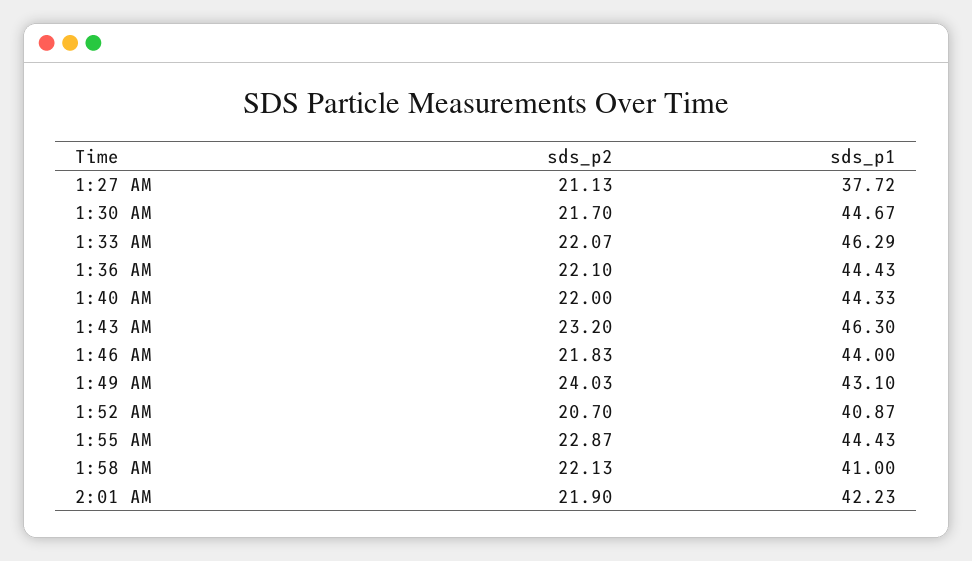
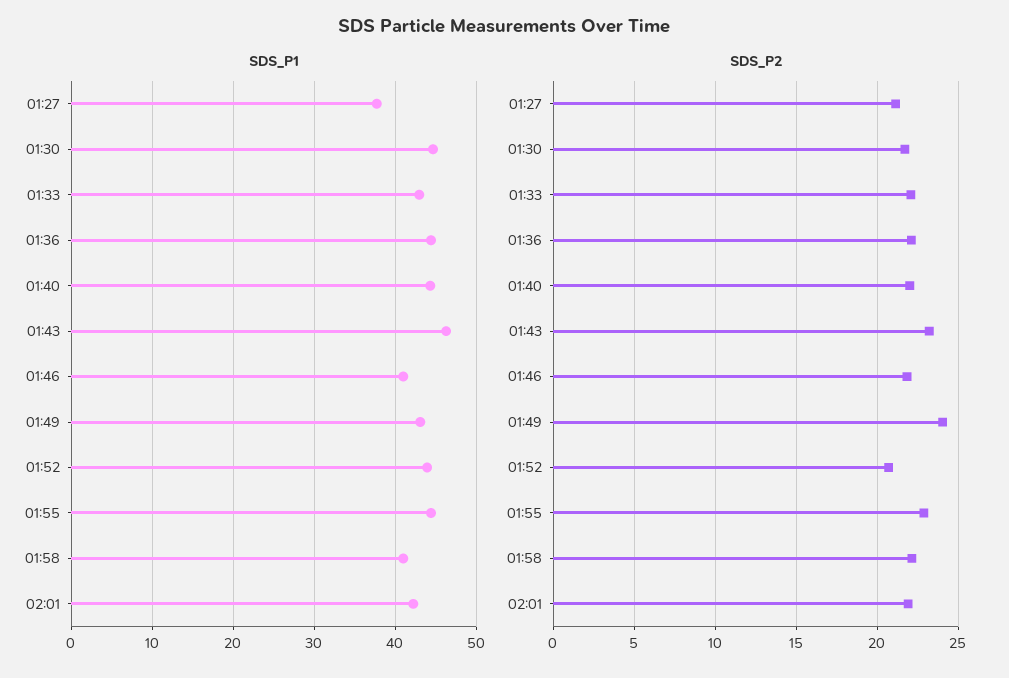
sds_p1, 1:33 AM: 46.29 -> 43
sds_p1, 1:46 AM: 44 -> 41
sds_p1, 1:52 AM: 40.87 -> 44

